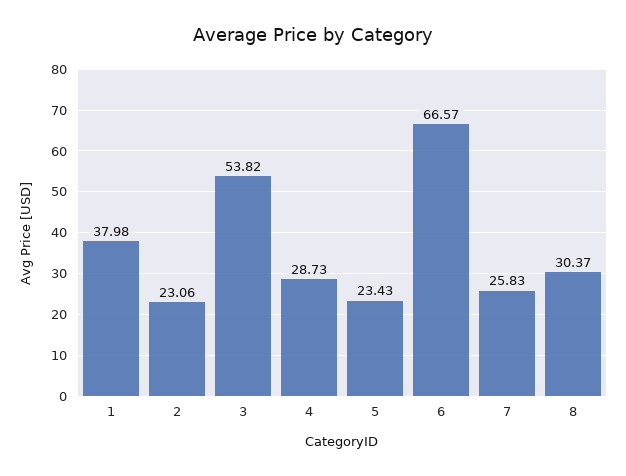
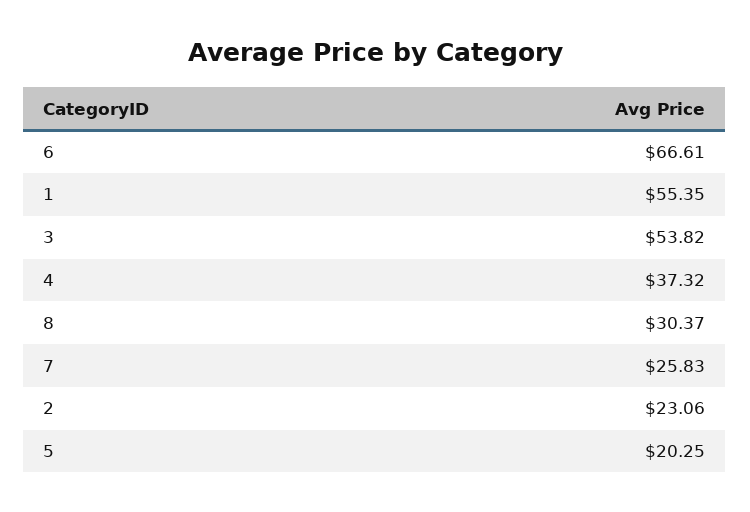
1: 37.98 -> 55.35
4: 28.73 -> 37.32
5: 23.43 -> 20.25
6: 66.57 -> 66.61

